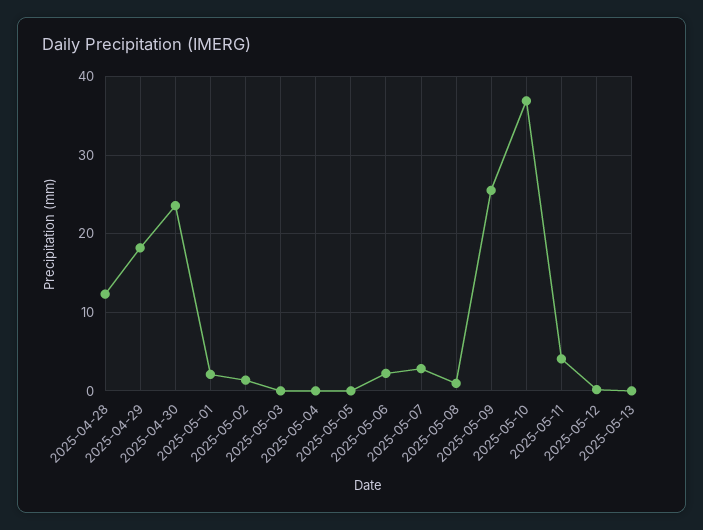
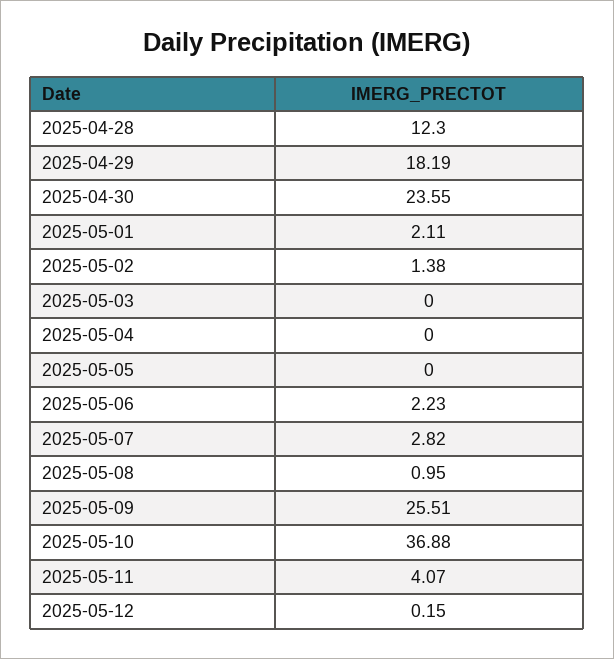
2025-05-13: 0 -> none

